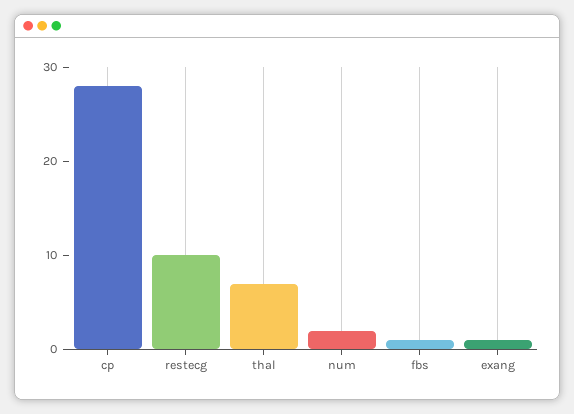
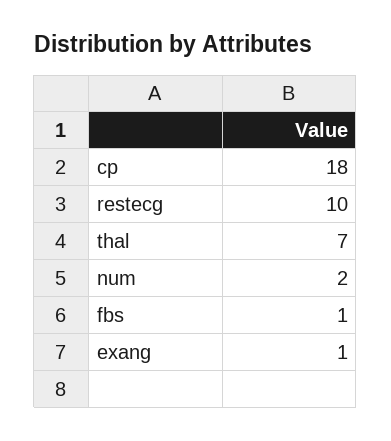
cp: 28 -> 18

